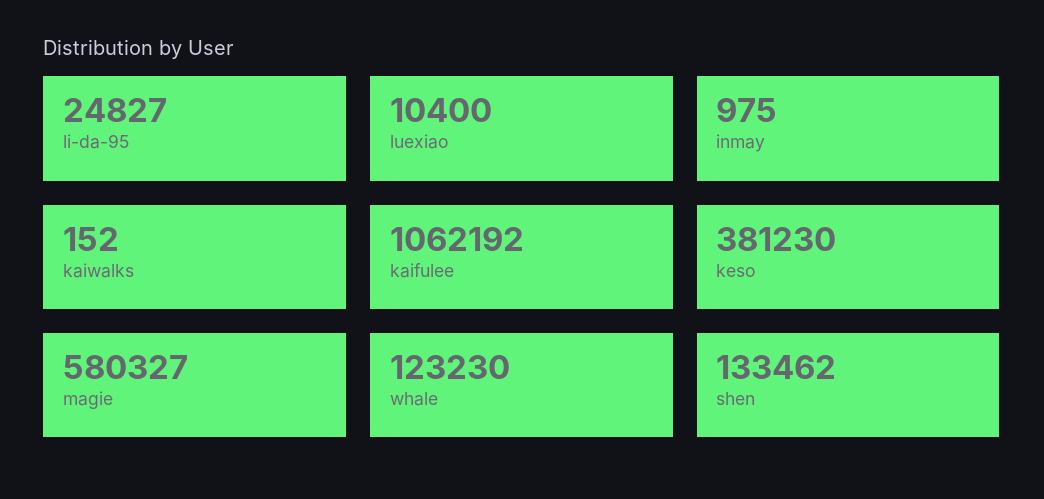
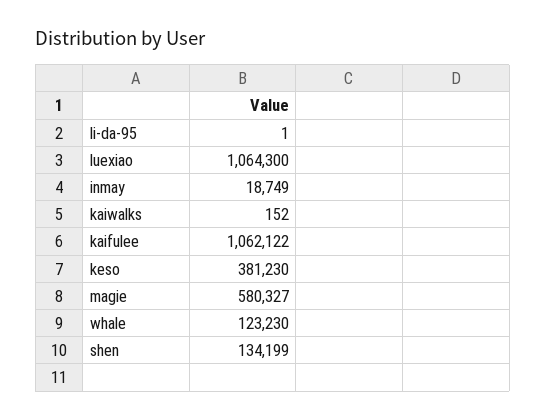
li-da-95: 24827 -> 1
luexiao: 10400 -> 1064300
inmay: 975 -> 18749
kaifulee: 1062192 -> 1062122
shen: 133462 -> 134199

